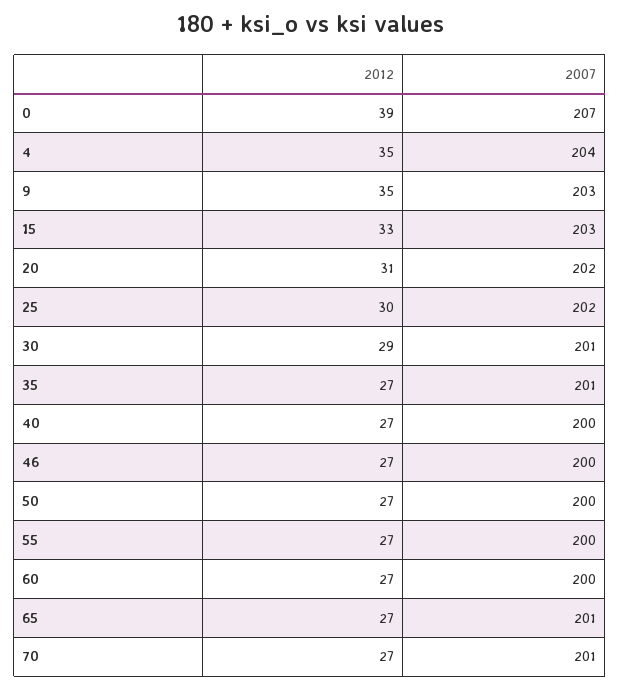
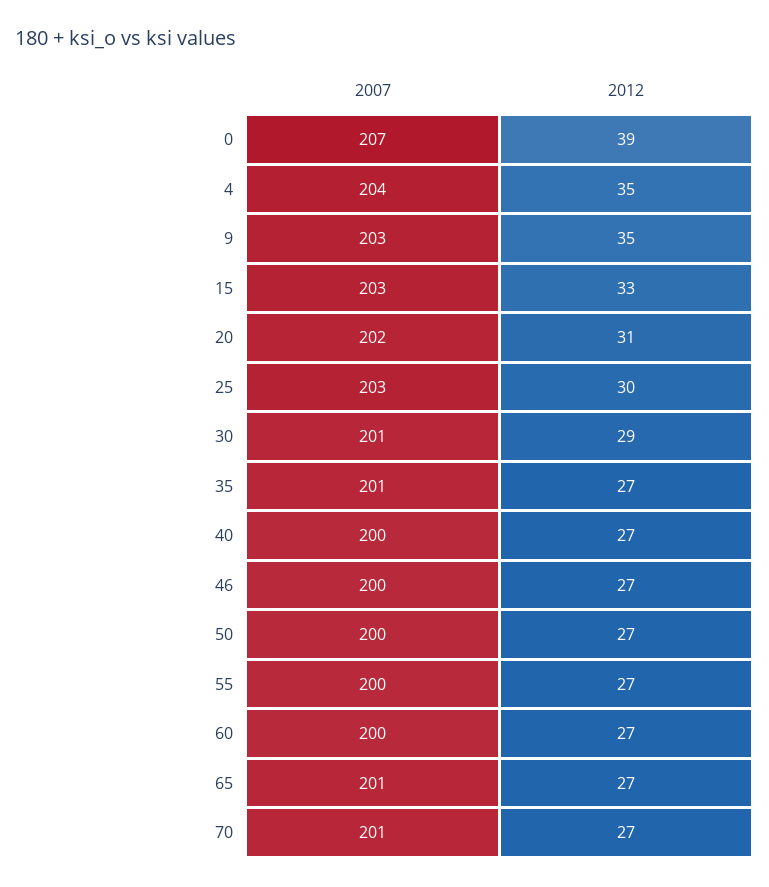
2007, 25: 202 -> 203

